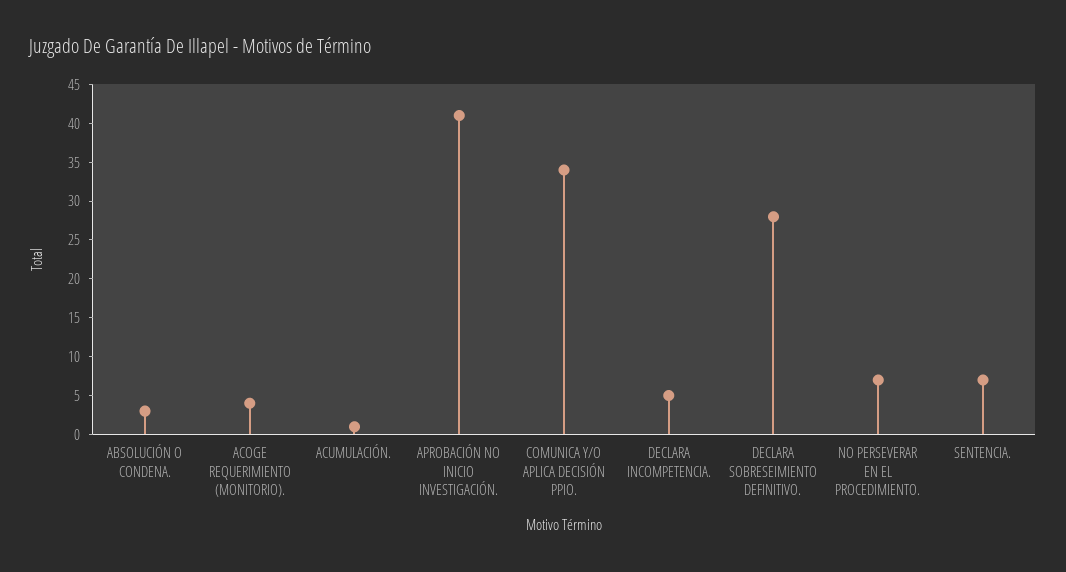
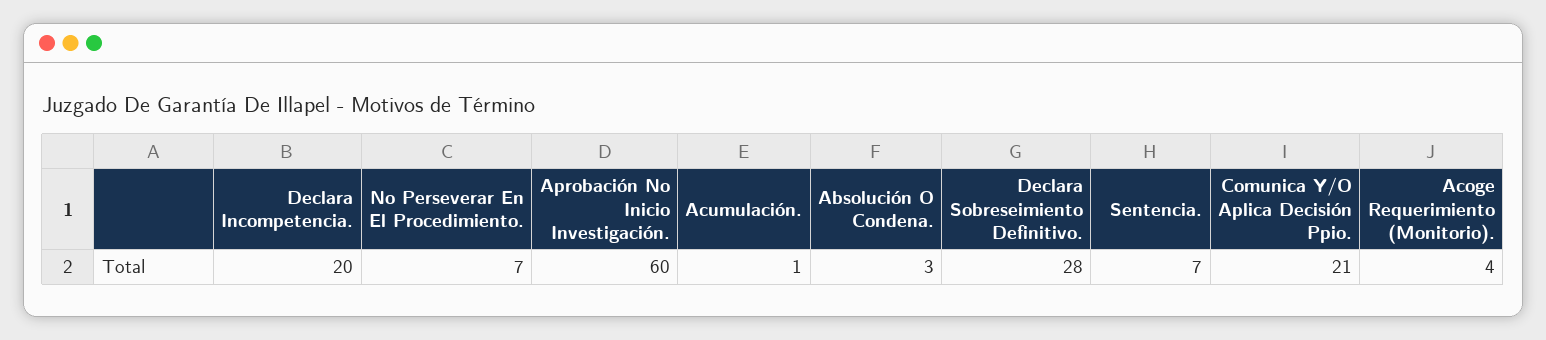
APROBACIÓN NO INICIO INVESTIGACIÓN.: 40 -> 60
COMUNICA Y/O APLICA DECISIÓN PPIO.: 35 -> 21
DECLARA INCOMPETENCIA.: 5 -> 20

